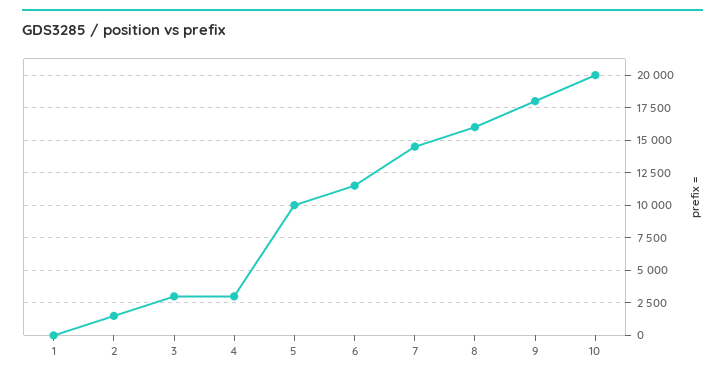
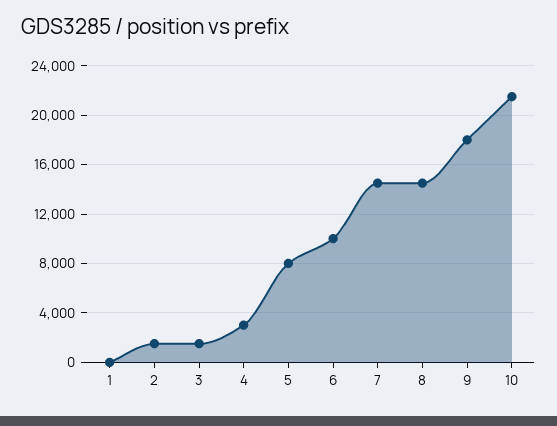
3: 3000 -> 1500
5: 10000 -> 8000
6: 11500 -> 10000
8: 16000 -> 14500
10: 20000 -> 21500

